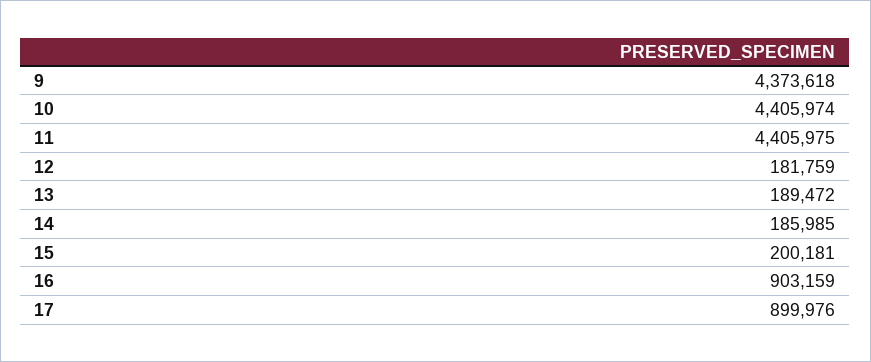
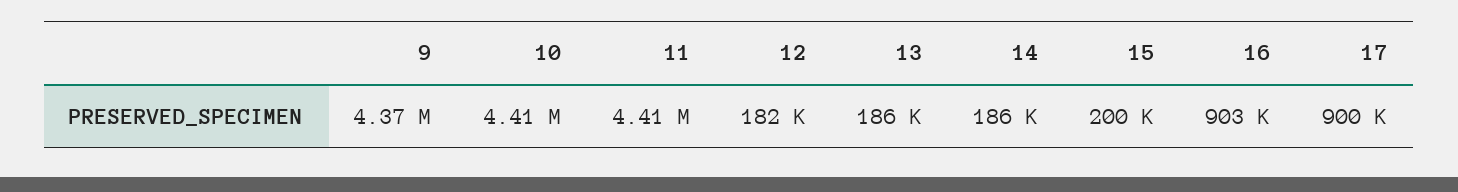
13: 189472 -> 186000

